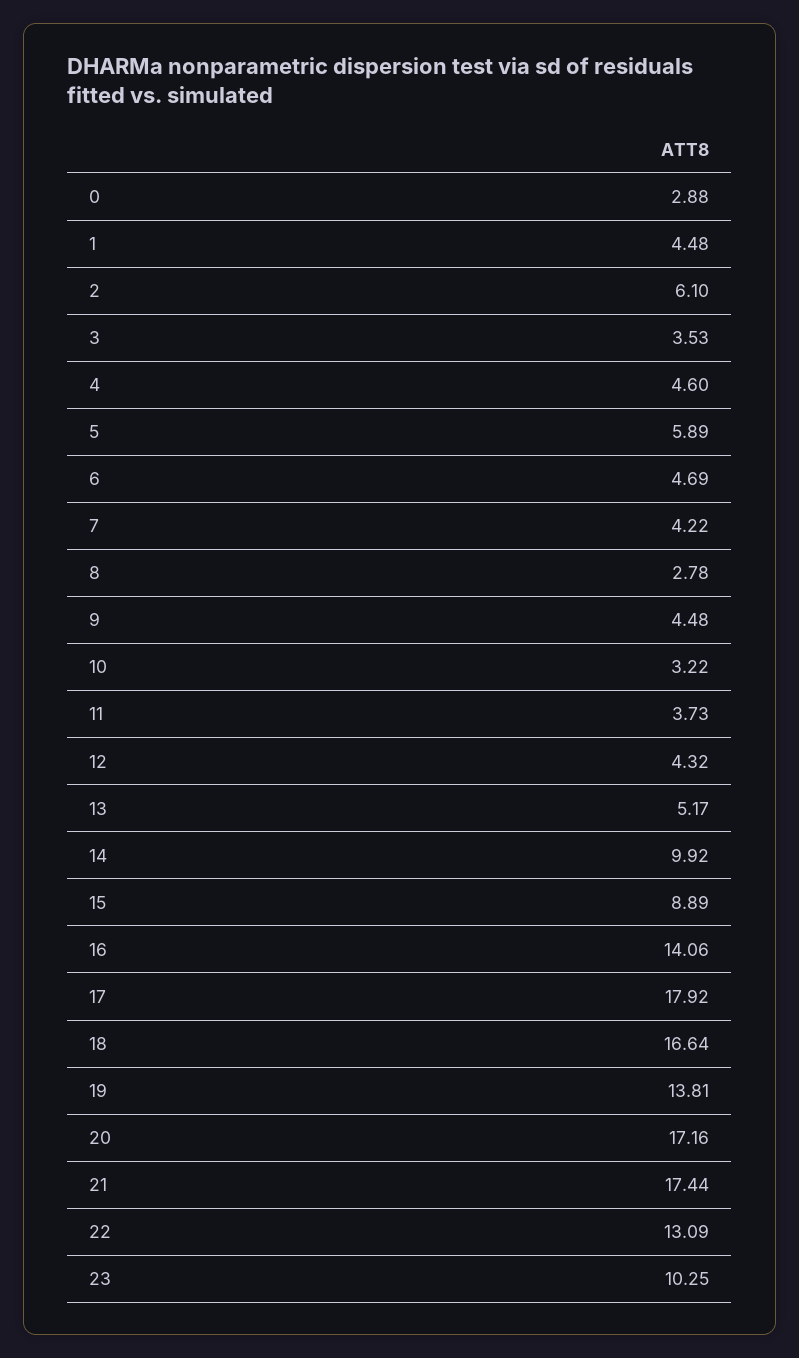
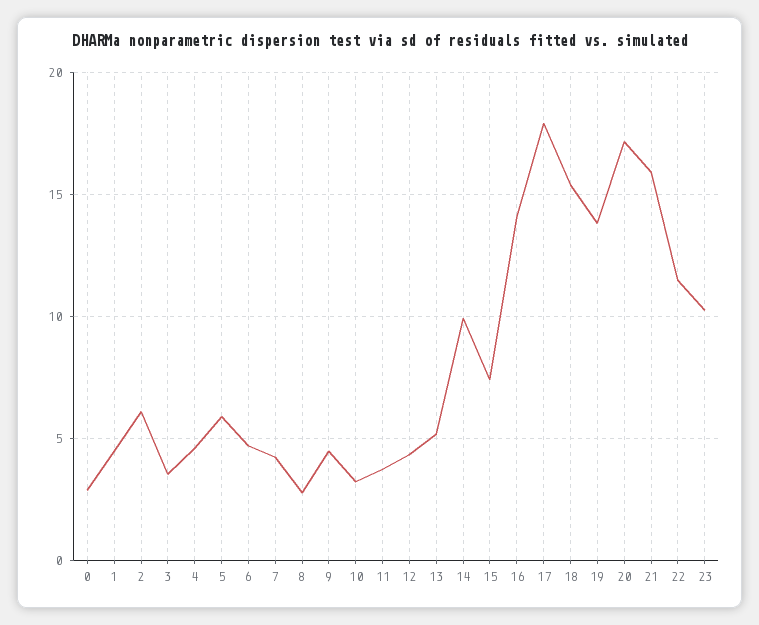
15: 8.89 -> 7.5
18: 16.64 -> 15.5
21: 17.44 -> 16
22: 13.09 -> 11.5

